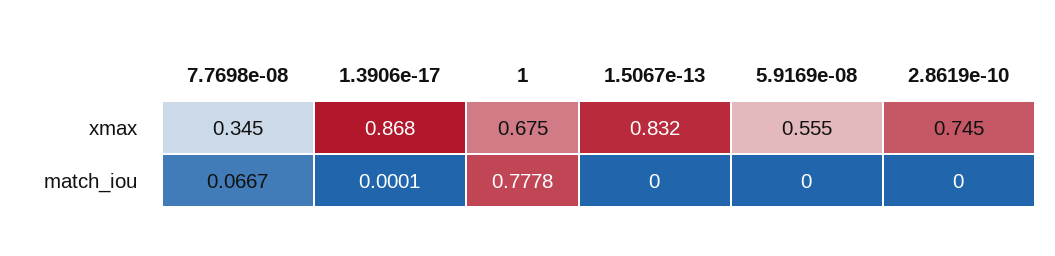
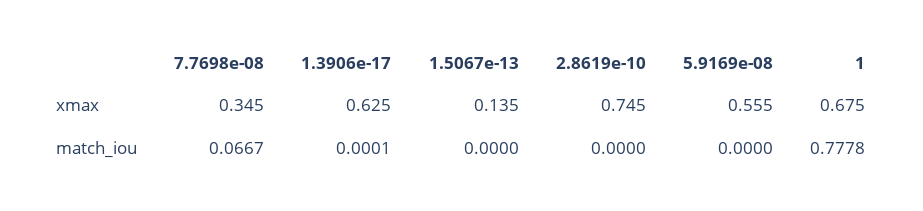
1.3906e-17, xmax: 0.868 -> 0.625
1.5067e-13, xmax: 0.832 -> 0.135

